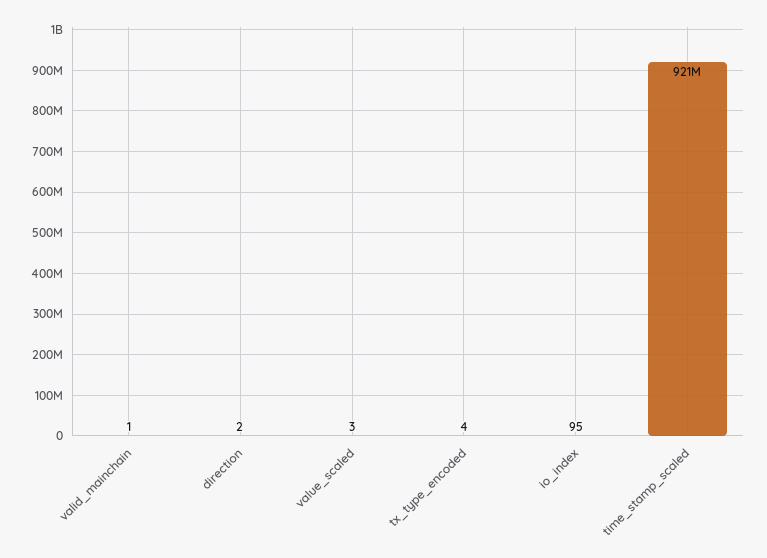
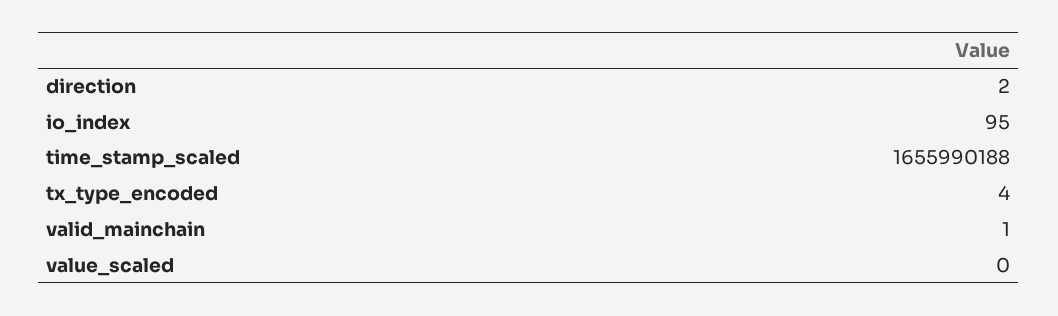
value_scaled: 3 -> 0
time_stamp_scaled: 921000000 -> 1655990188

